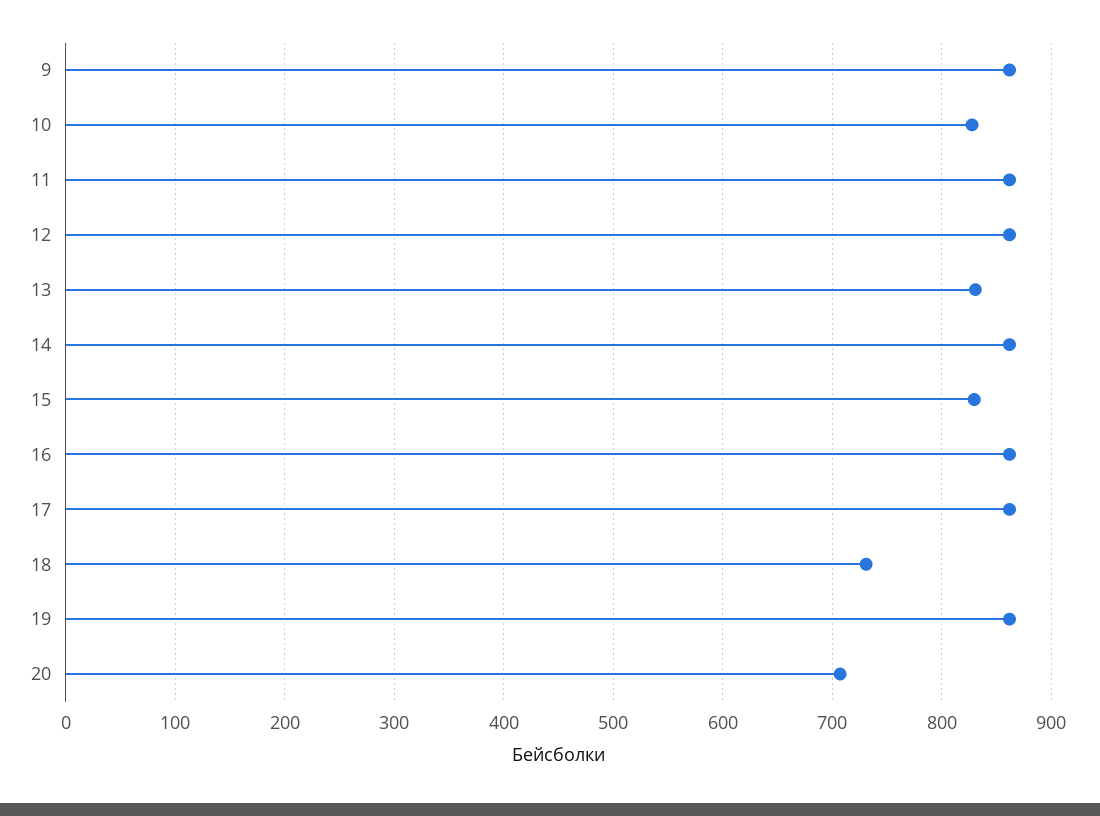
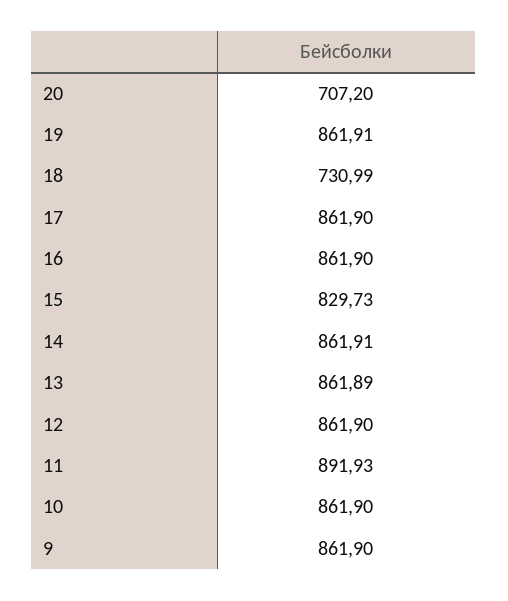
10: 830 -> 861.9
11: 860 -> 891.93
13: 830 -> 861.89

